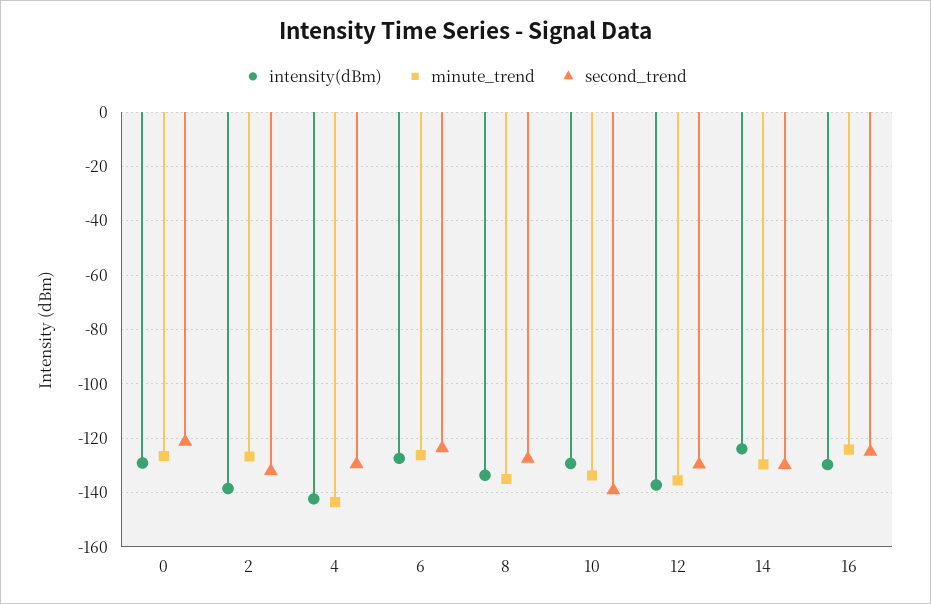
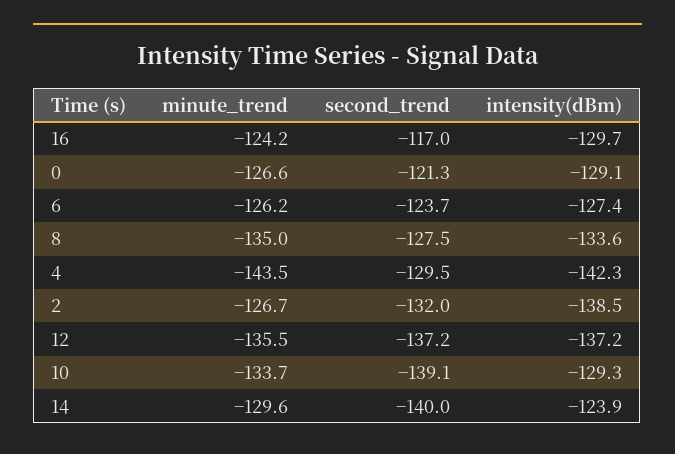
second_trend, 12: -130 -> -137.2
second_trend, 14: -130 -> -140
second_trend, 16: -125 -> -117

